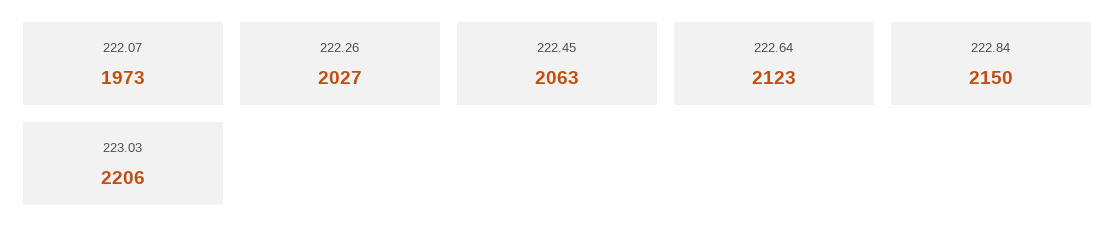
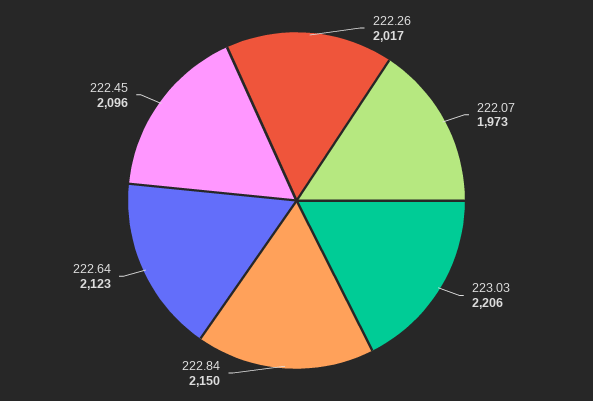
222.26: 2027 -> 2017
222.45: 2063 -> 2096

